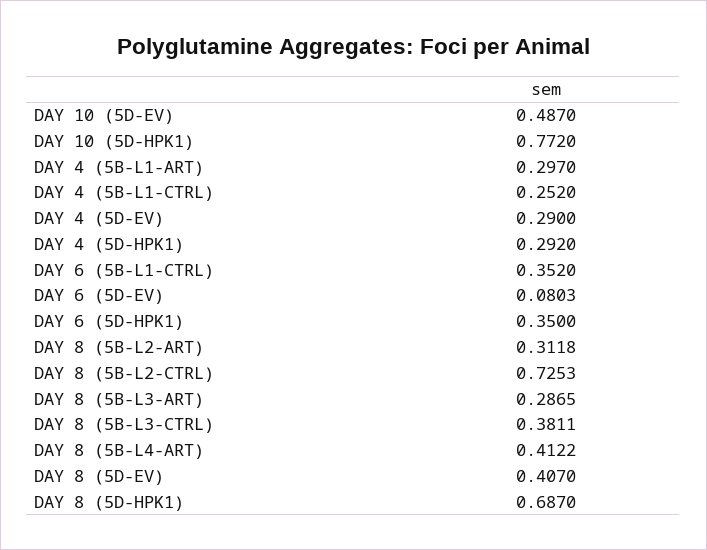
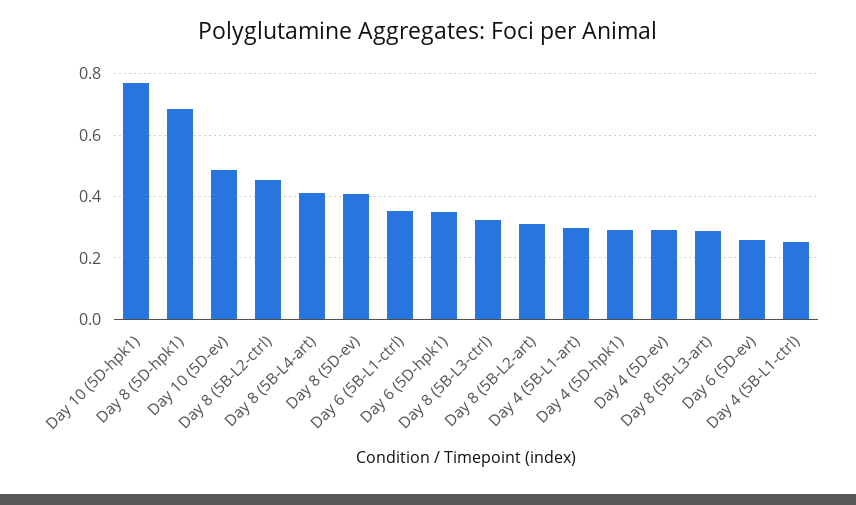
DAY 6 (5D-EV): 0.0803 -> 0.26
DAY 8 (5B-L2-CTRL): 0.7253 -> 0.46
DAY 8 (5B-L3-CTRL): 0.3811 -> 0.32

